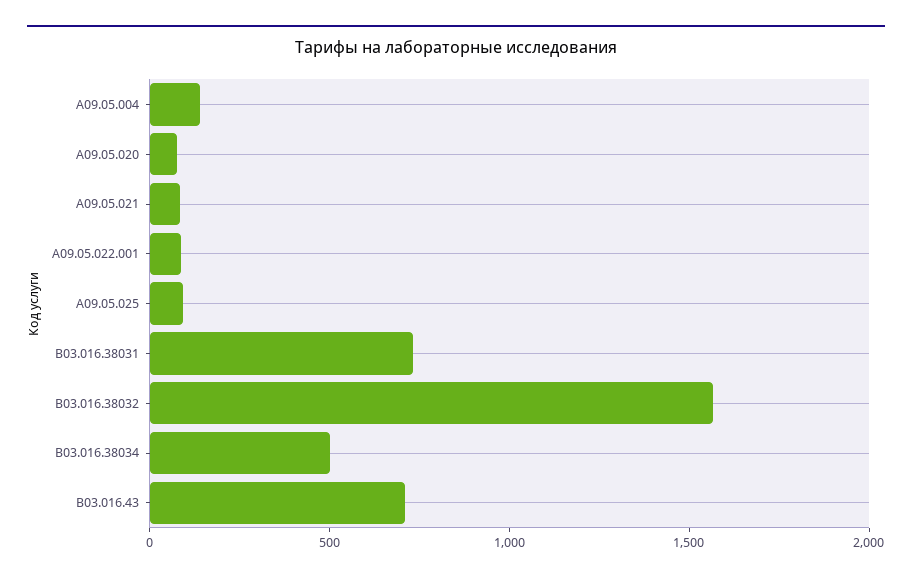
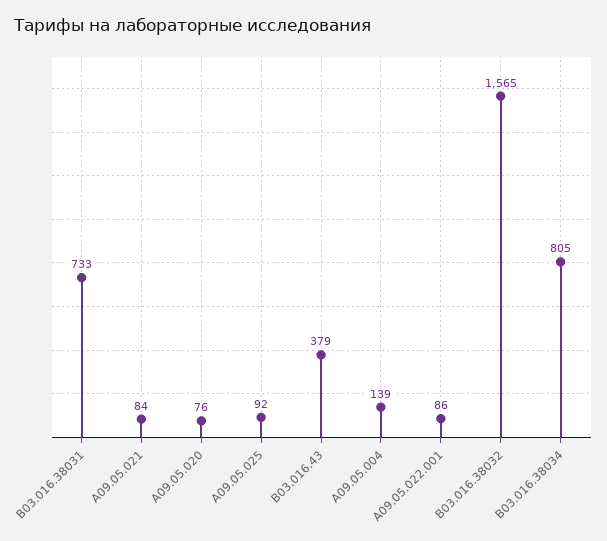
B03.016.38034: 500 -> 805
B03.016.43: 700 -> 379

